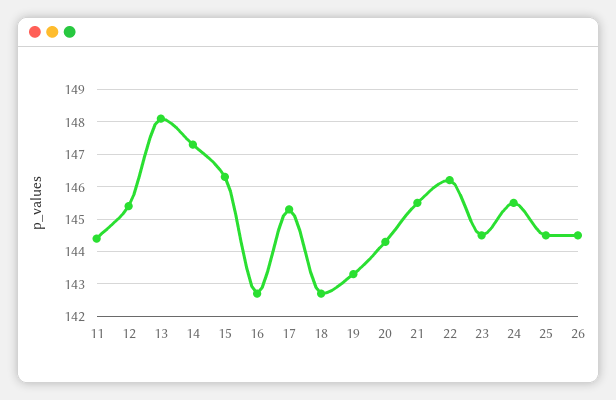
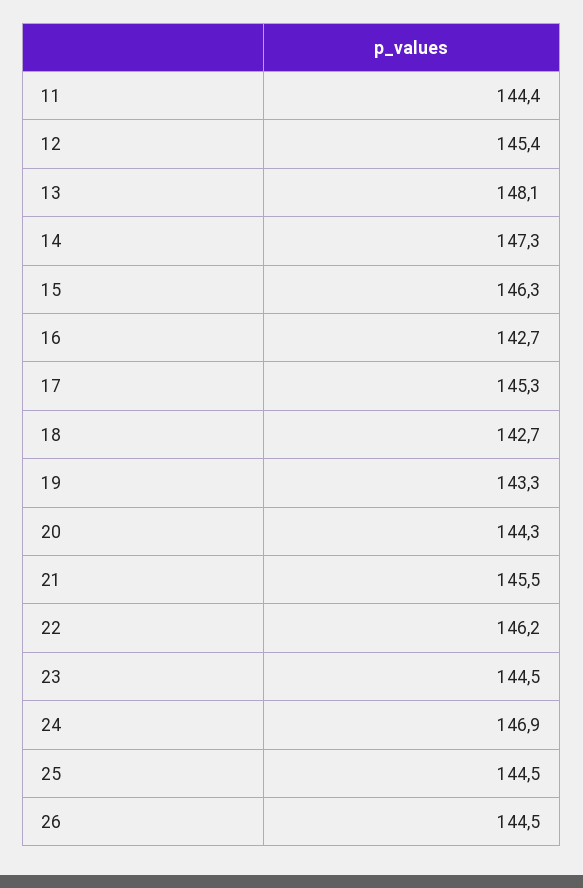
24: 145.5 -> 146.9

